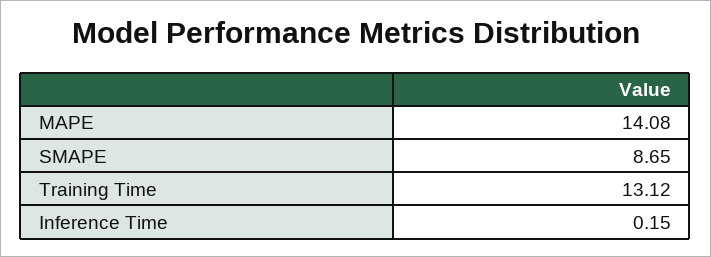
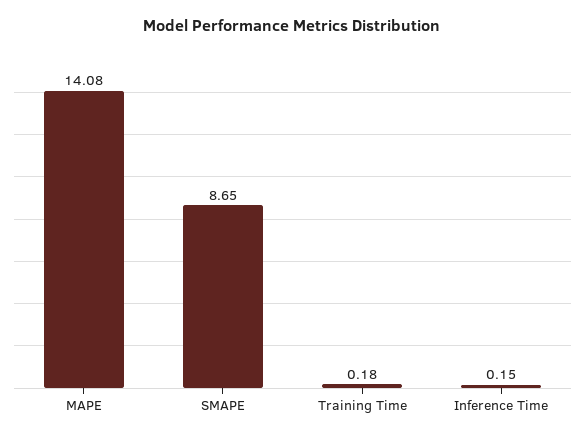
Training Time: 13.12 -> 0.18

